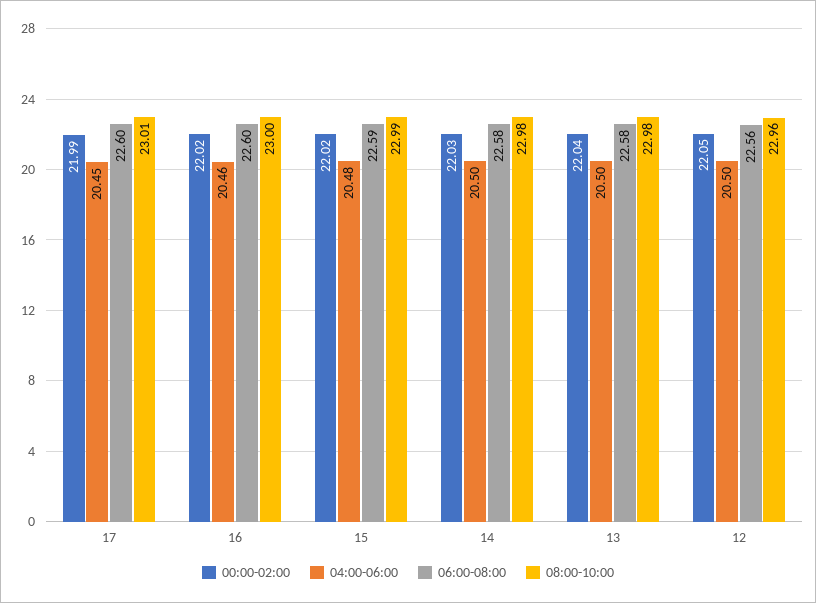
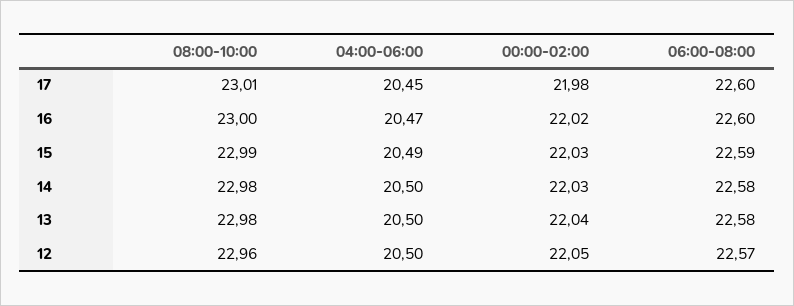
00:00-02:00, 17: 21.99 -> 21.98
04:00-06:00, 16: 20.46 -> 20.47
00:00-02:00, 15: 22.02 -> 22.03
04:00-06:00, 15: 20.48 -> 20.49
06:00-08:00, 12: 22.56 -> 22.57

